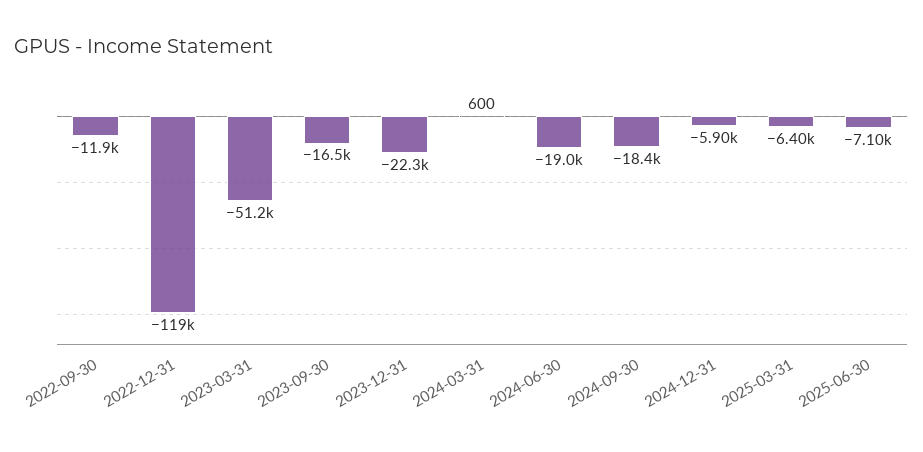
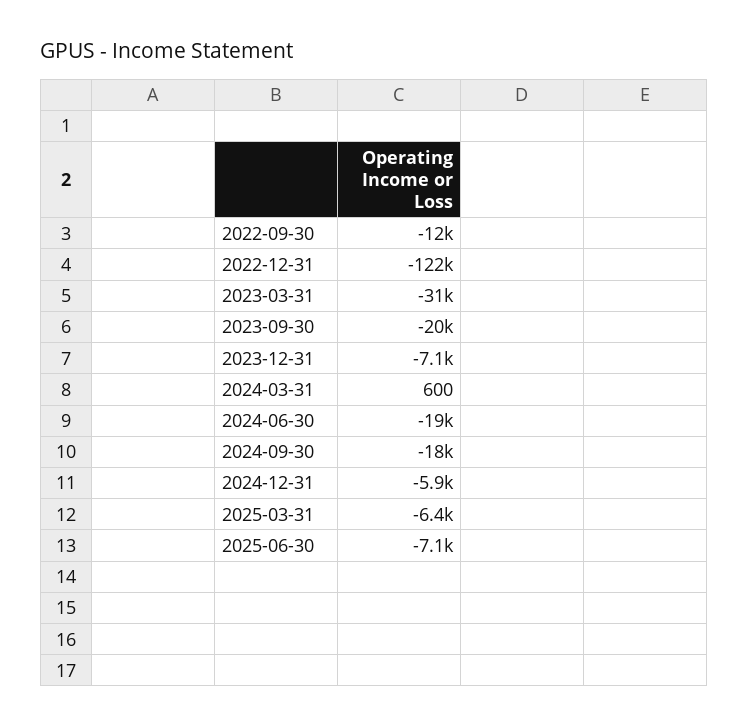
2022-12-31: -119000 -> -122000
2023-03-31: -51200 -> -31000
2023-09-30: -16500 -> -20000
2023-12-31: -22300 -> -7100

